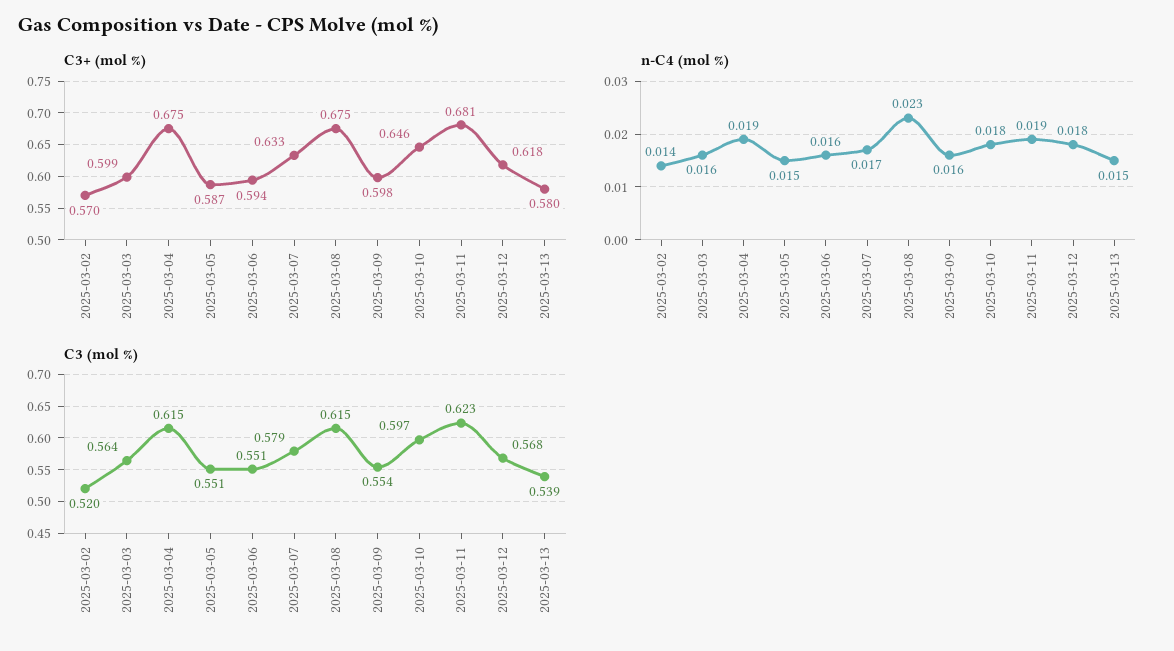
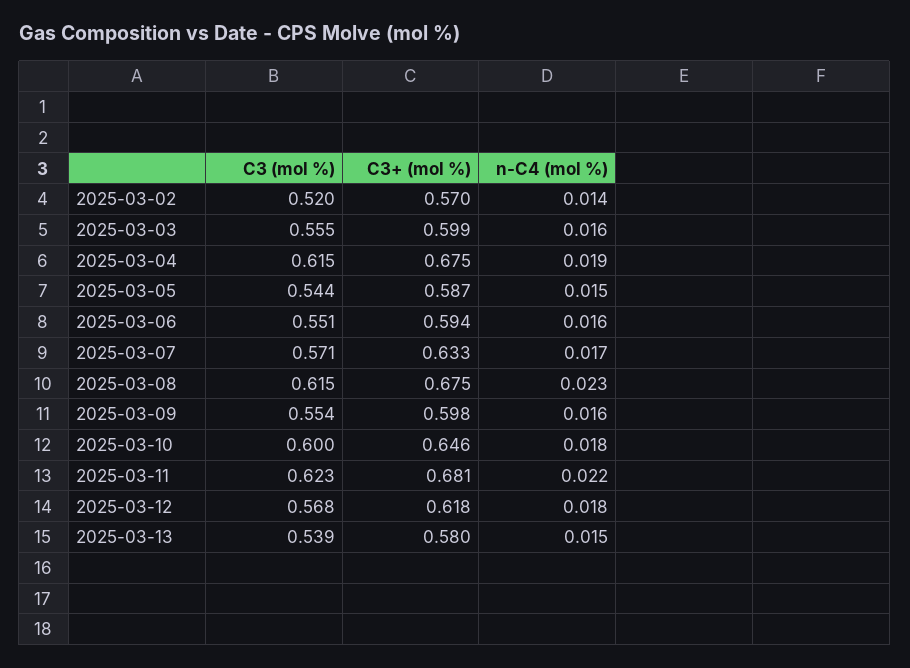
n-C4 (mol %), 2025-03-11: 0.019 -> 0.022
C3 (mol %), 2025-03-03: 0.564 -> 0.555
C3 (mol %), 2025-03-05: 0.551 -> 0.544
C3 (mol %), 2025-03-07: 0.579 -> 0.571
C3 (mol %), 2025-03-10: 0.597 -> 0.6

